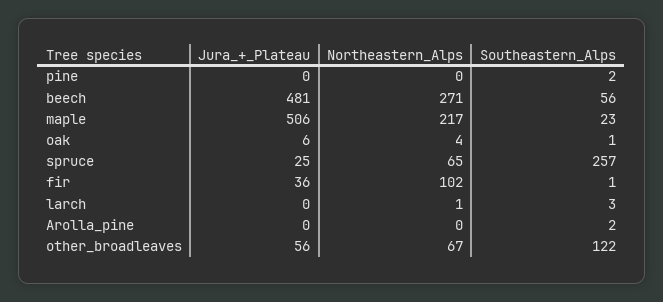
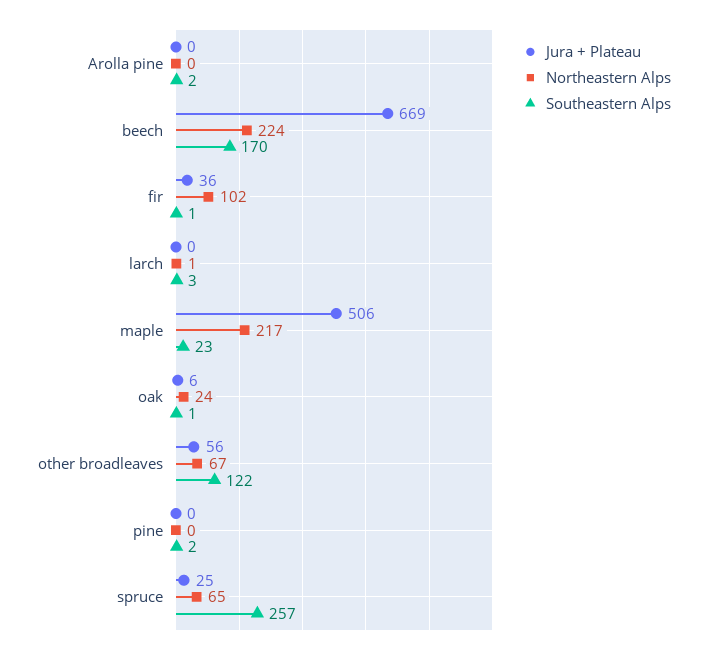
Jura_+_Plateau, beech: 481 -> 669
Northeastern_Alps, beech: 271 -> 224
Southeastern_Alps, beech: 56 -> 170
Northeastern_Alps, oak: 4 -> 24

